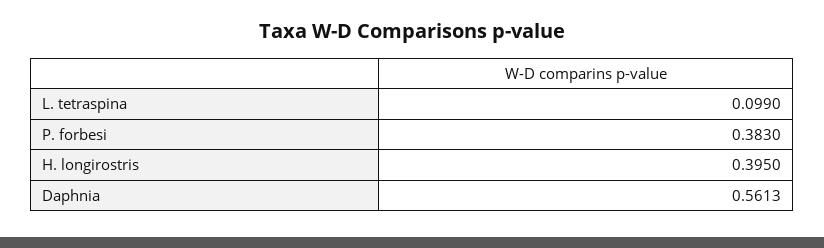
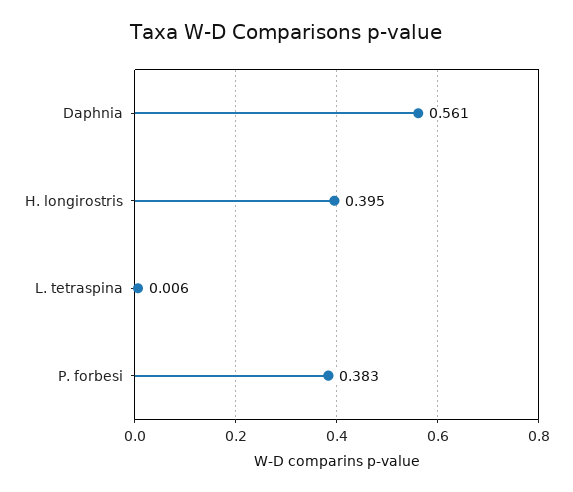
L. tetraspina: 0.099 -> 0.006

